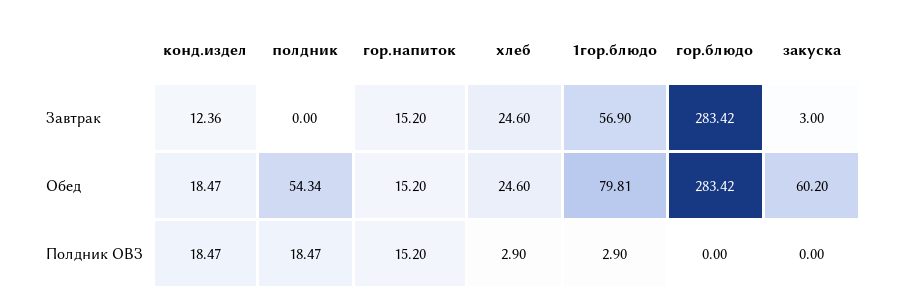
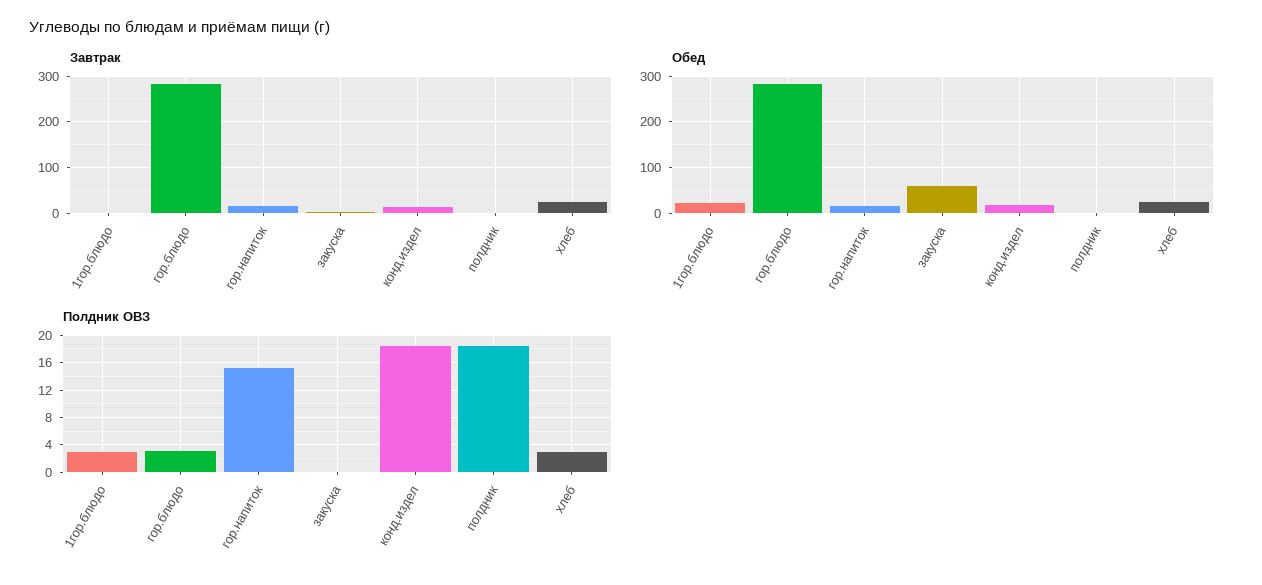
Завтрак, 1гор.блюдо: 56.9 -> 0
Обед, полдник: 54.34 -> 0
Обед, 1гор.блюдо: 79.81 -> 20
Полдник ОВЗ, гор.блюдо: 0 -> 3

